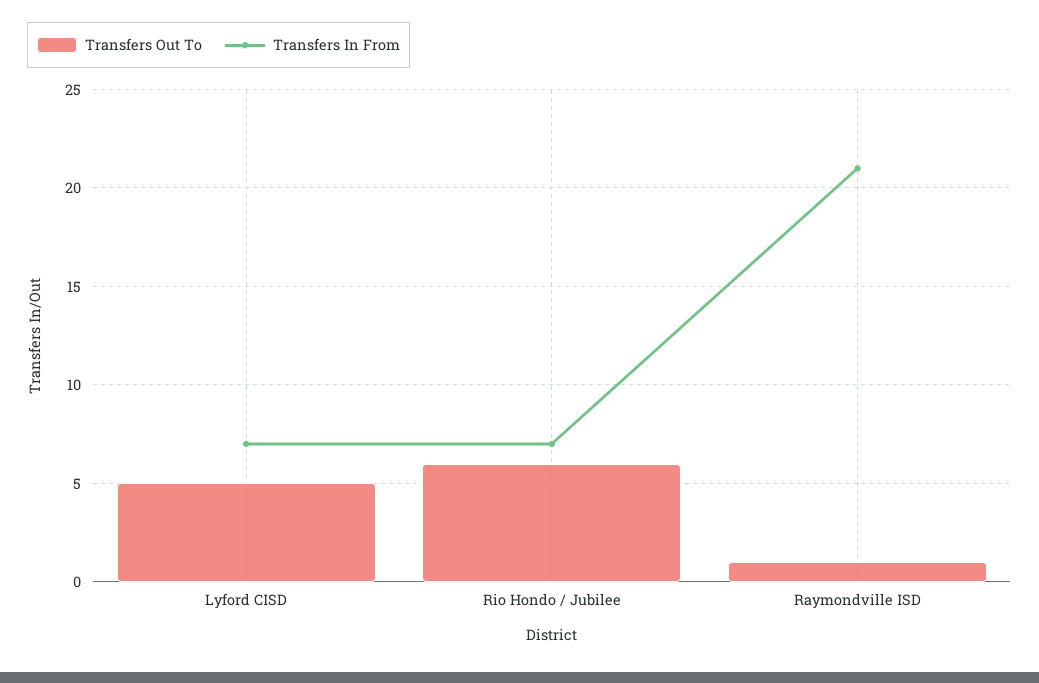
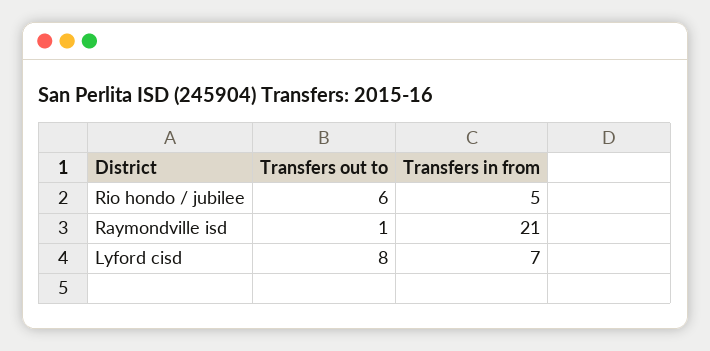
Transfers Out To, Lyford CISD: 5 -> 8
Transfers In From, Rio Hondo / Jubilee: 7 -> 5

